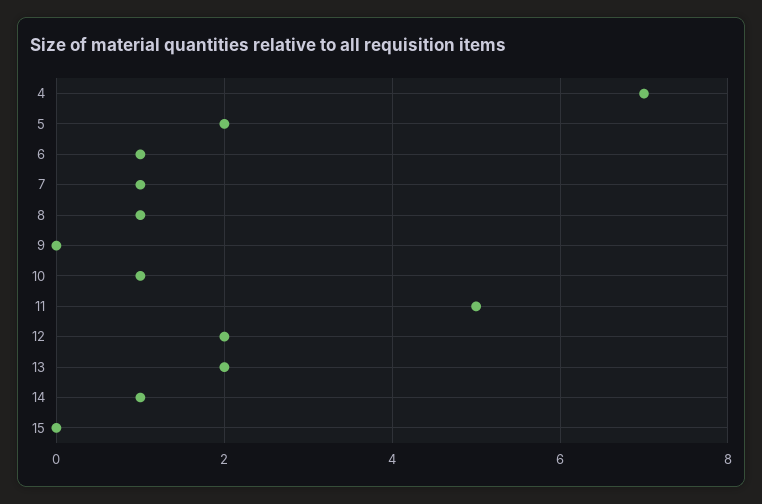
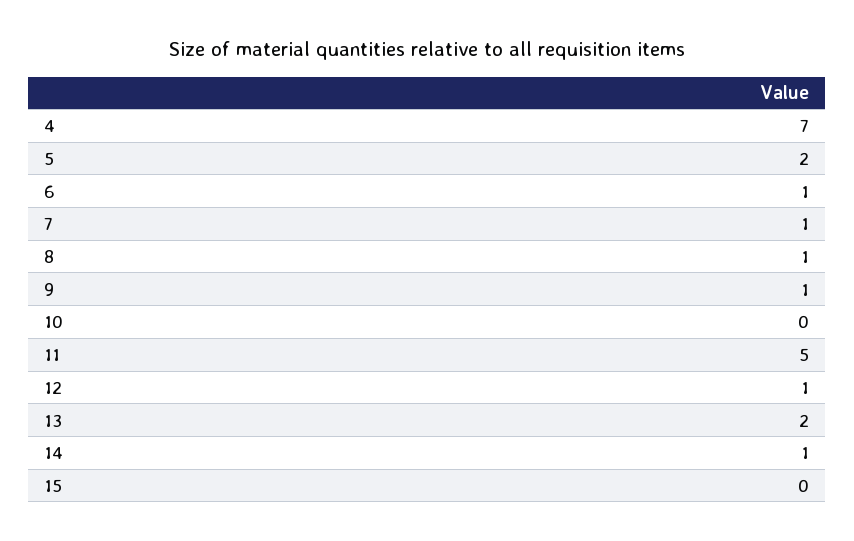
9: 0 -> 1
10: 1 -> 0
12: 2 -> 1

